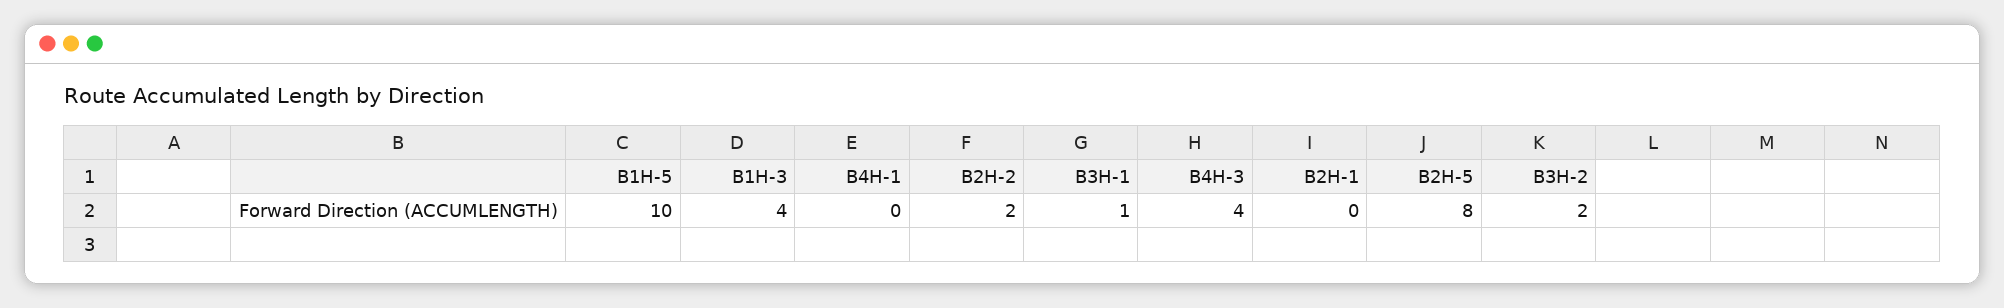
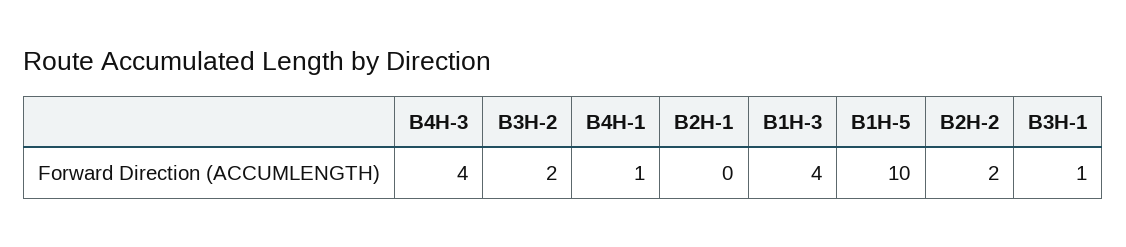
B4H-1: 0 -> 1
B2H-5: 8 -> none

